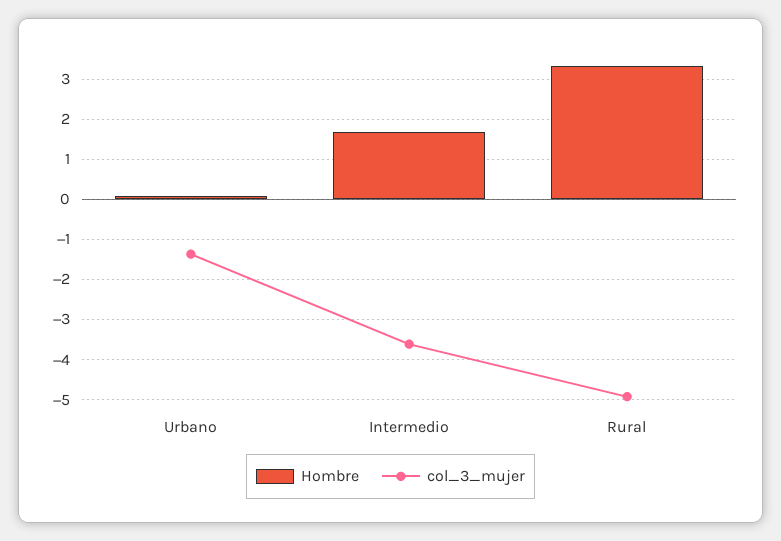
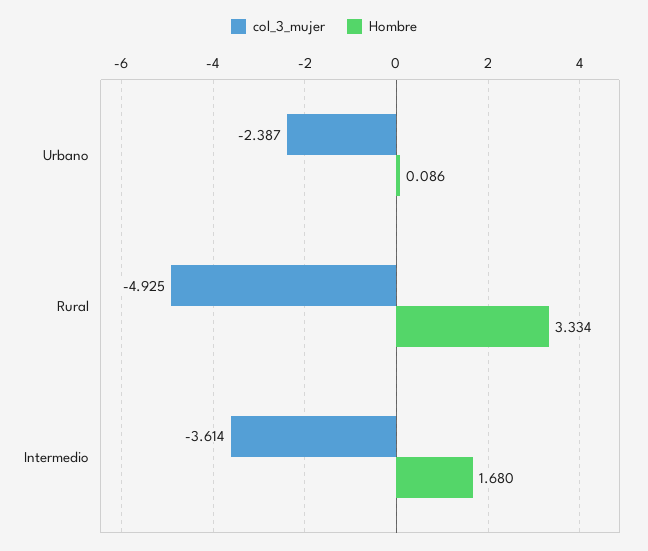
col_3_mujer, Urbano: -1.4 -> -2.387

